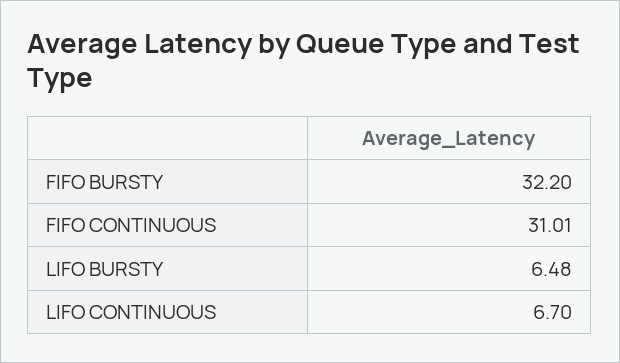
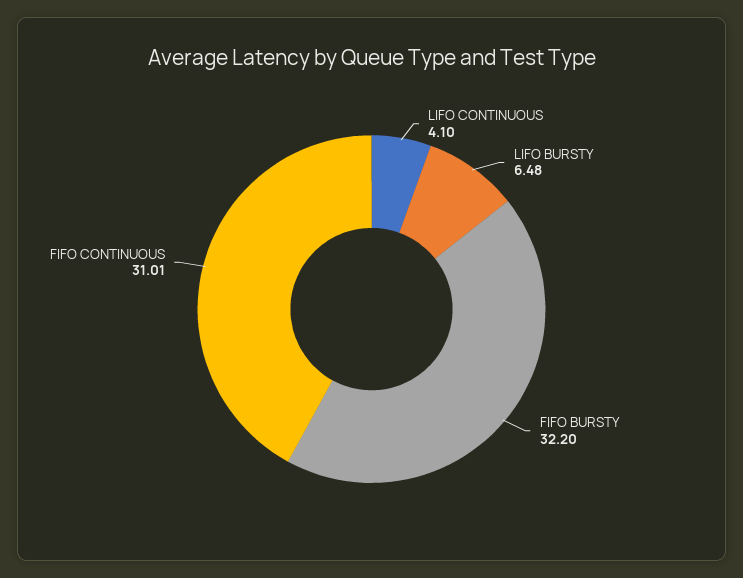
LIFO CONTINUOUS: 6.7 -> 4.1

